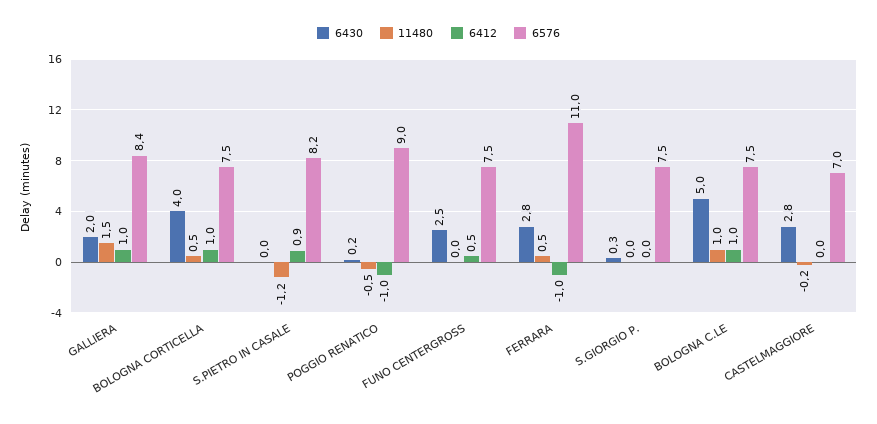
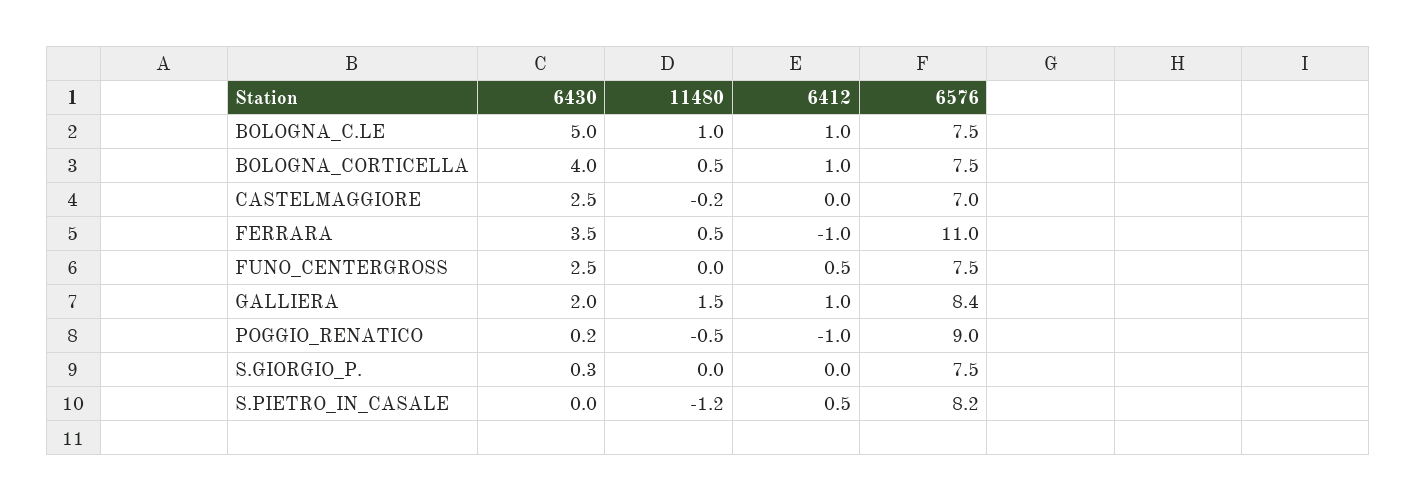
6412, S.PIETRO IN CASALE: 0.9 -> 0.5
6430, FERRARA: 2.8 -> 3.5
6430, CASTELMAGGIORE: 2.8 -> 2.5

